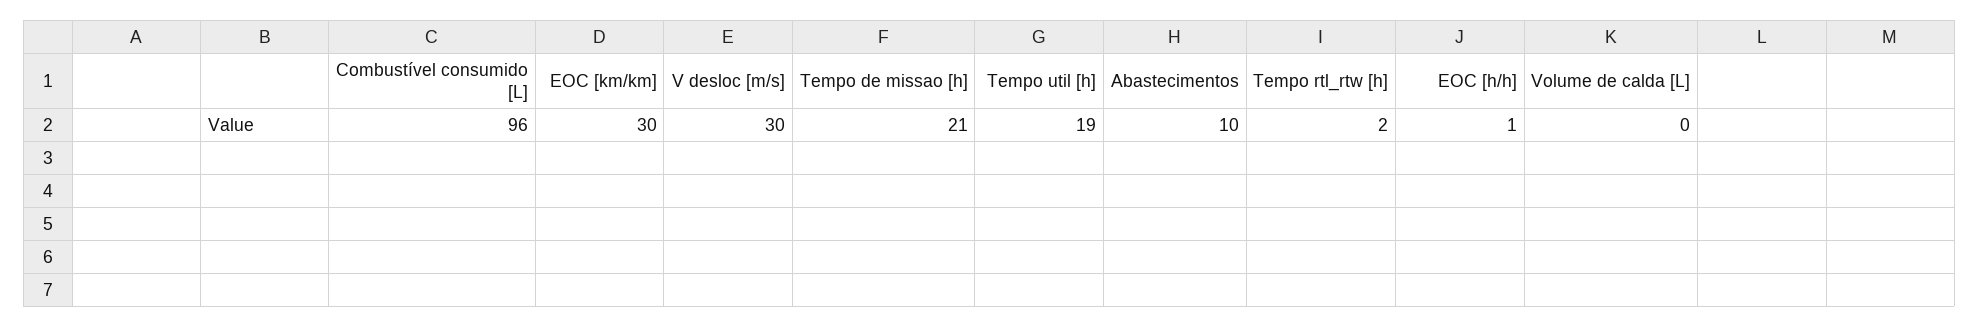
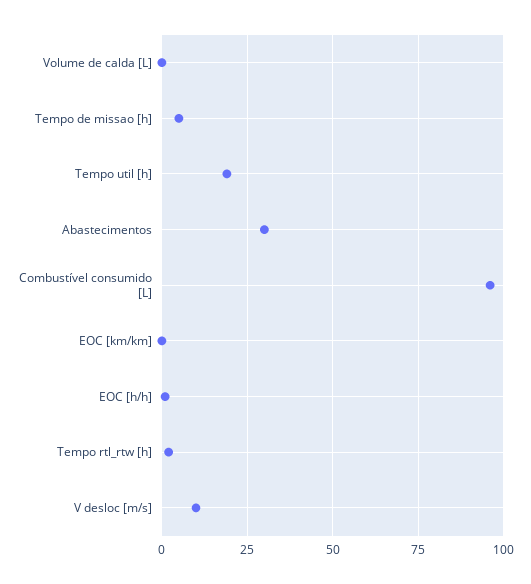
EOC [km/km]: 30 -> 0
V desloc [m/s]: 30 -> 10
Tempo de missao [h]: 21 -> 5
Abastecimentos: 10 -> 30

